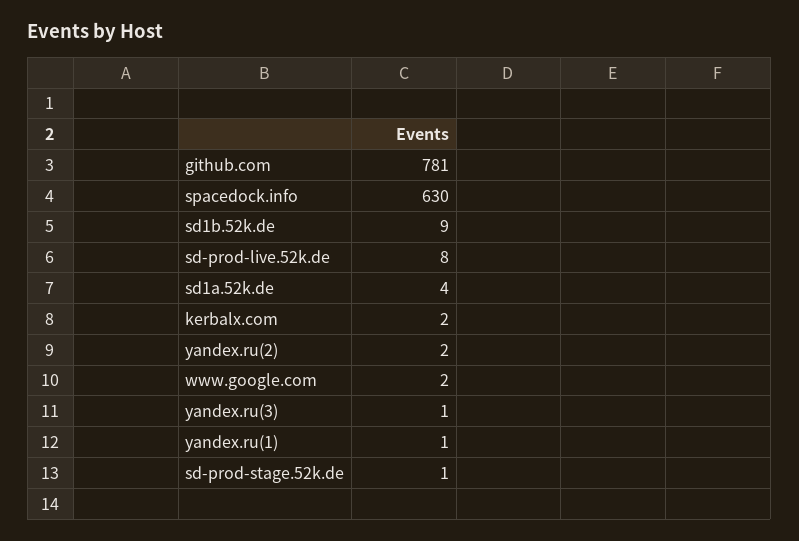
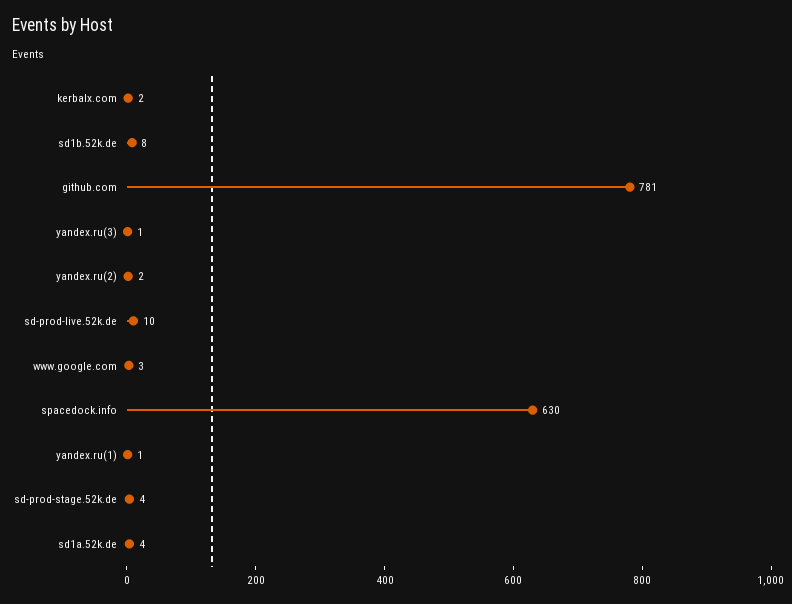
sd1b.52k.de: 9 -> 8
sd-prod-live.52k.de: 8 -> 10
www.google.com: 2 -> 3
sd-prod-stage.52k.de: 1 -> 4

